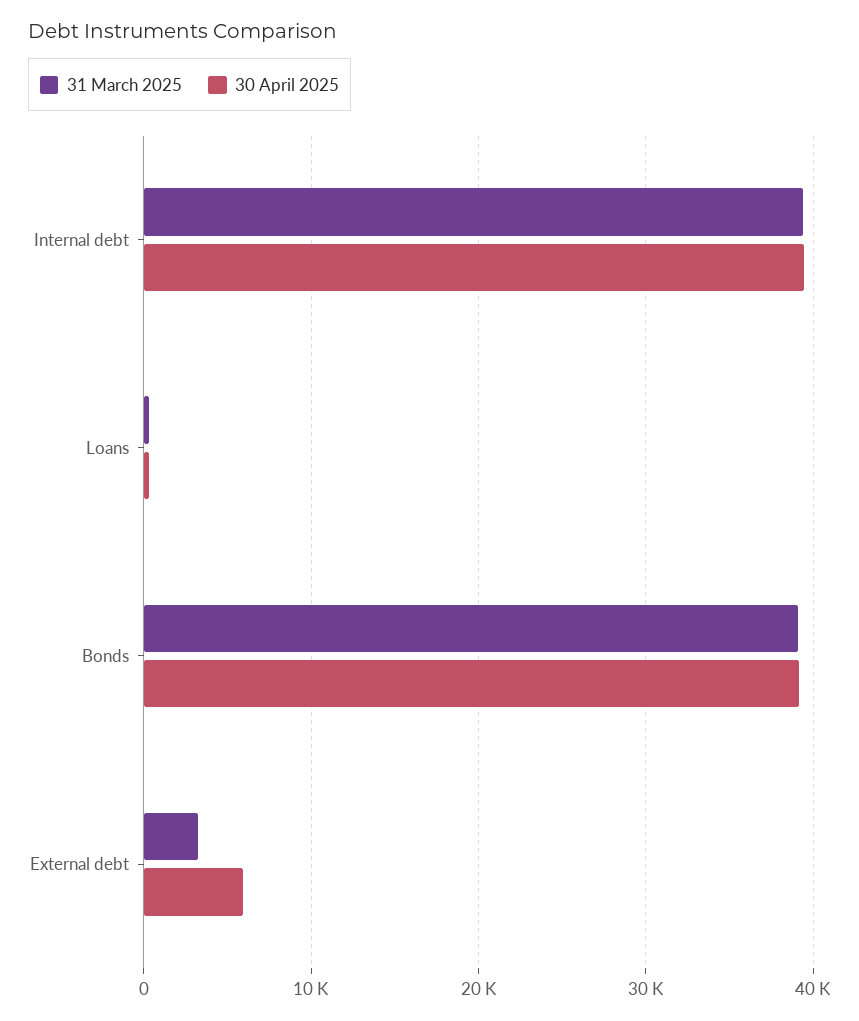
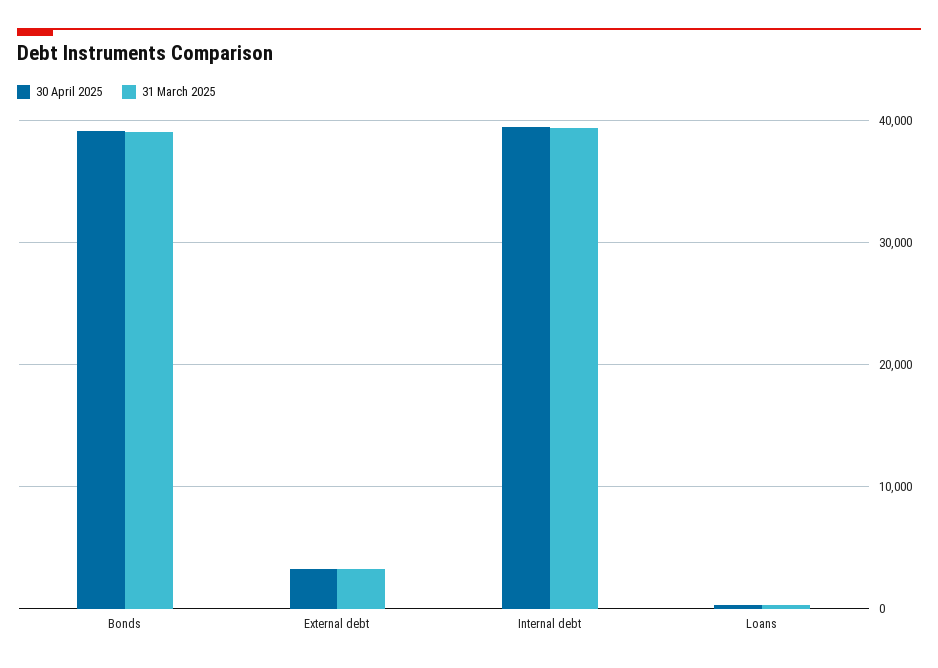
30 April 2025, External debt: 6000 -> 3000

